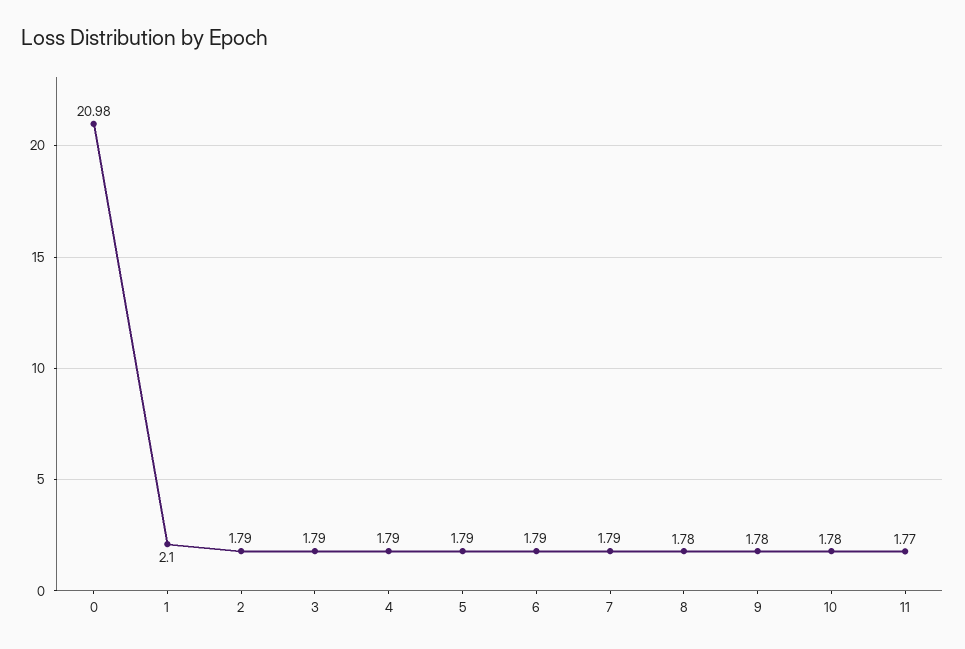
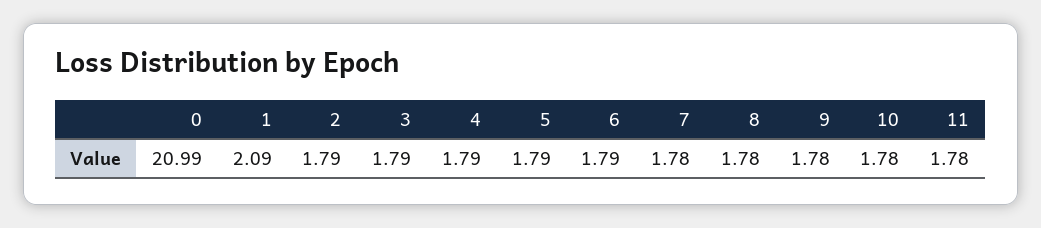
0: 20.98 -> 20.99
1: 2.1 -> 2.09
7: 1.79 -> 1.78
11: 1.77 -> 1.78

